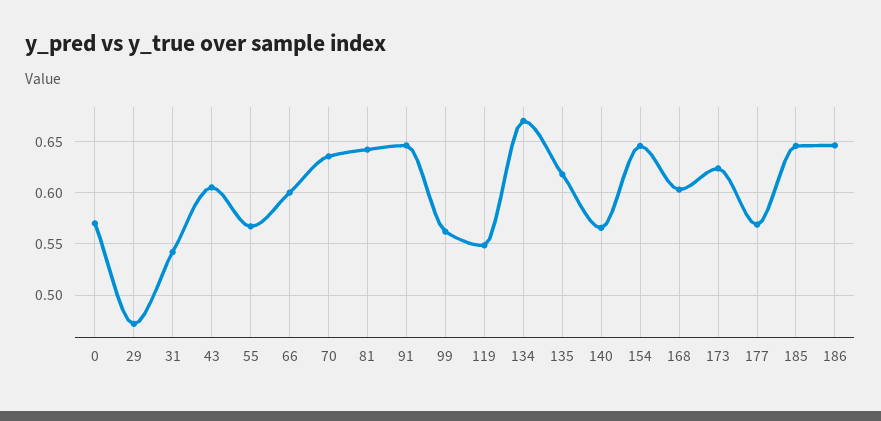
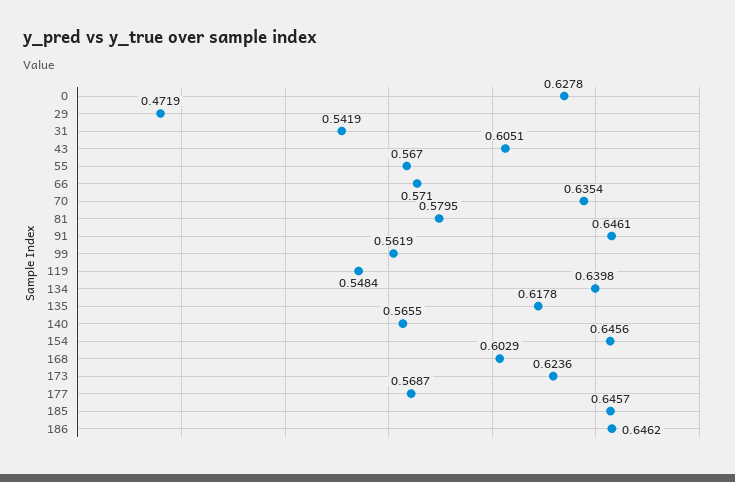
0: 0.57 -> 0.6278
66: 0.6 -> 0.571
81: 0.64 -> 0.5795
134: 0.67 -> 0.6398

